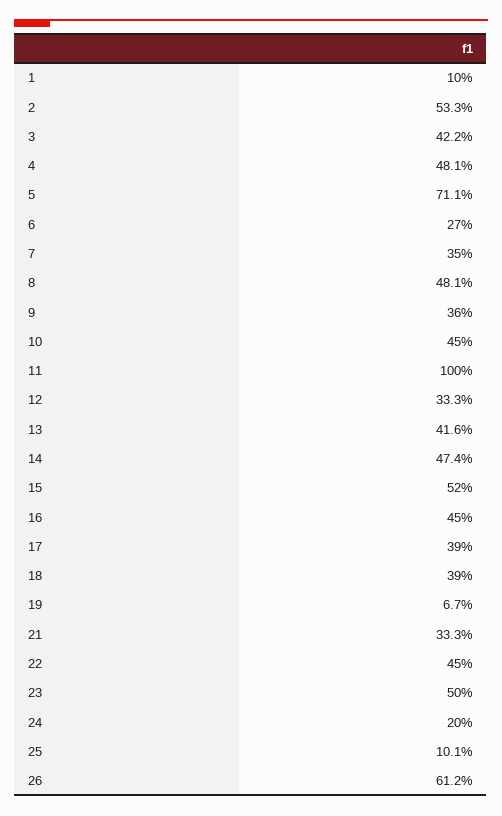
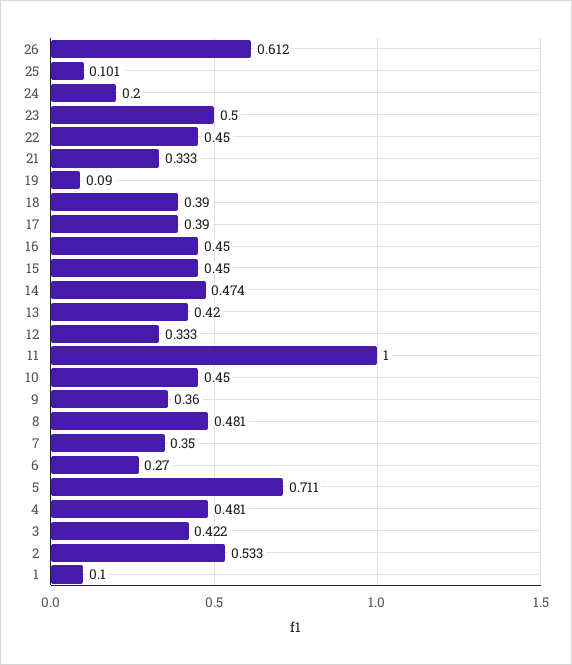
13: 0.416 -> 0.42
15: 0.52 -> 0.45
19: 0.067 -> 0.09

